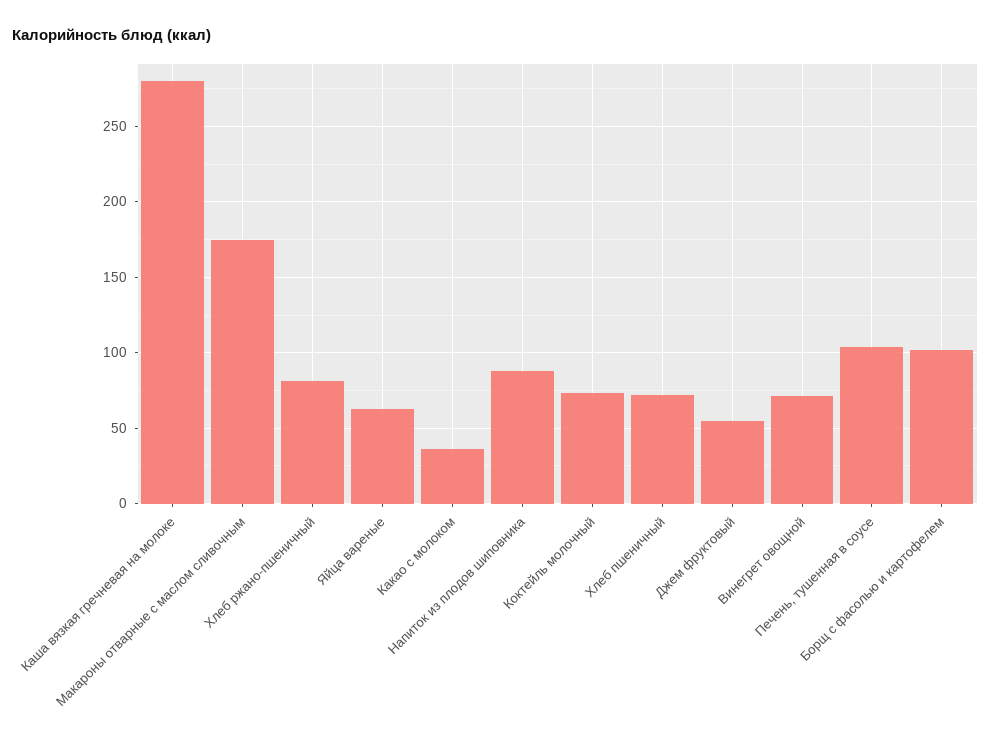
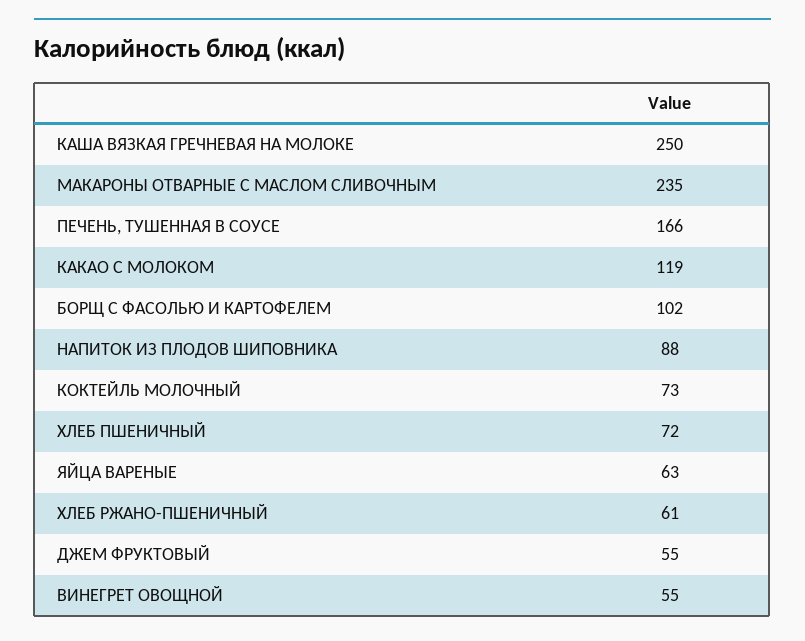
Каша вязкая гречневая на молоке: 280 -> 250
Макароны отварные с маслом сливочным: 175 -> 235
Хлеб ржано-пшеничный: 80 -> 61
Какао с молоком: 35 -> 119
Винегрет овощной: 70 -> 55
Печень, тушенная в соусе: 105 -> 166

